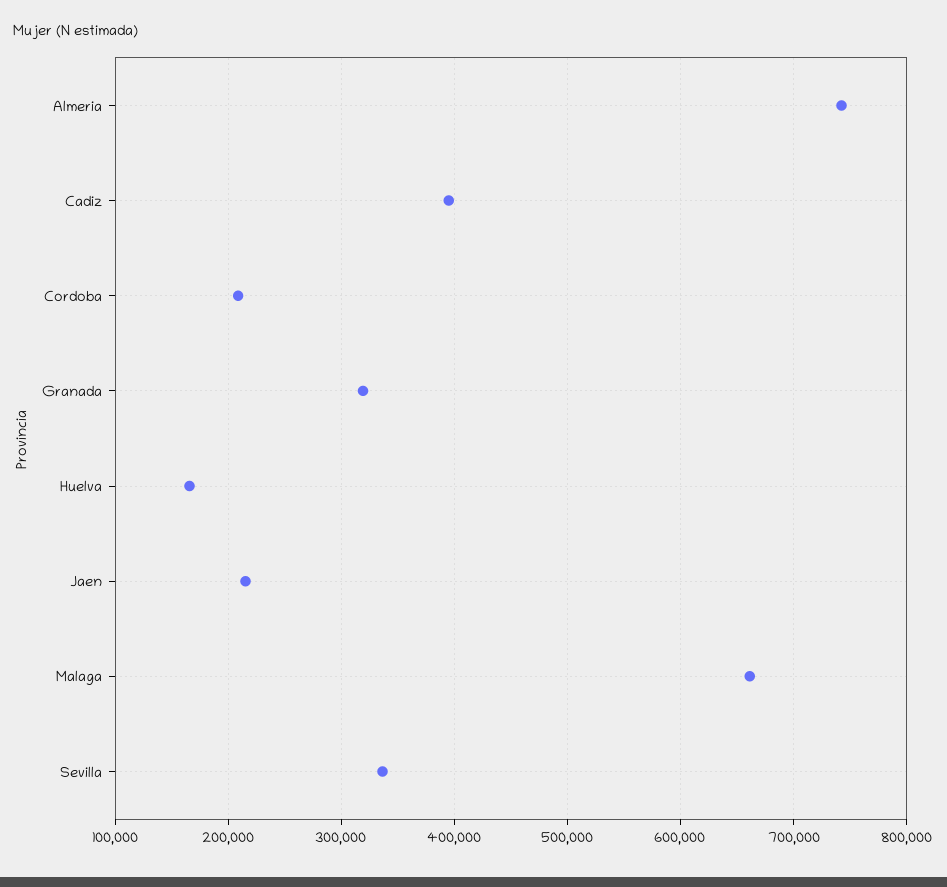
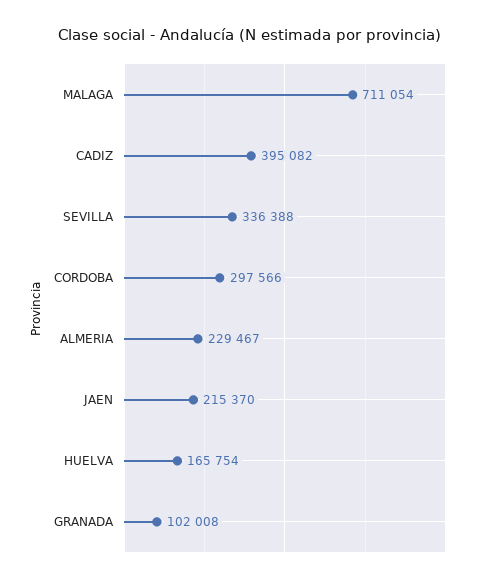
Almeria: 740000 -> 229467
Cordoba: 210000 -> 297566
Granada: 320000 -> 102008
Malaga: 660000 -> 711054

